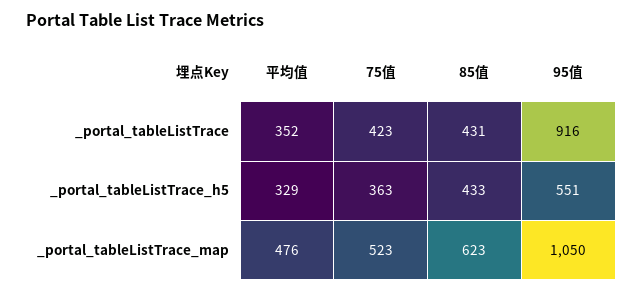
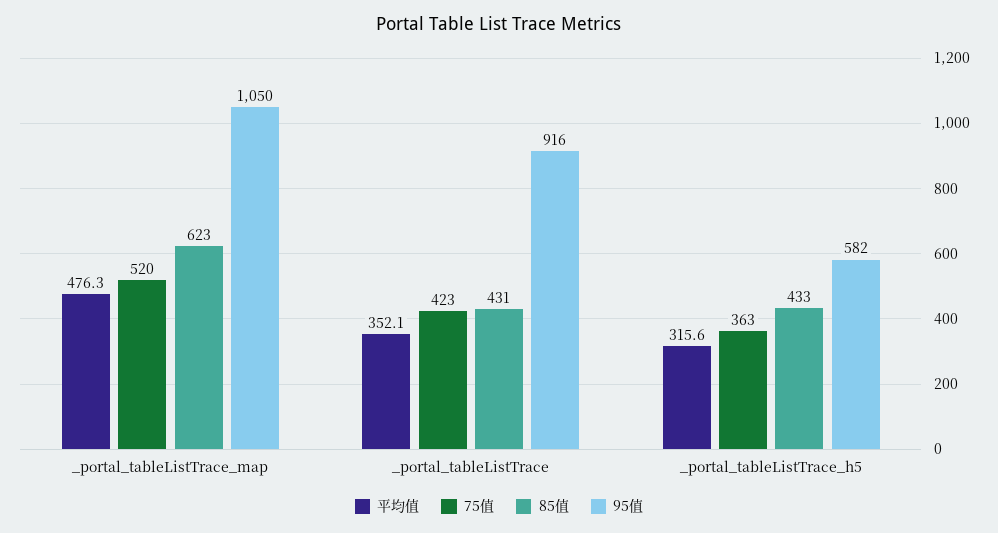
平均值, _portal_tableListTrace_h5: 329 -> 315.6
95值, _portal_tableListTrace_h5: 551 -> 582
75值, _portal_tableListTrace_map: 523 -> 520

